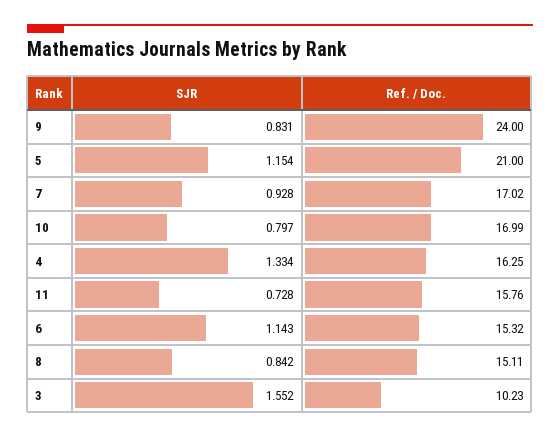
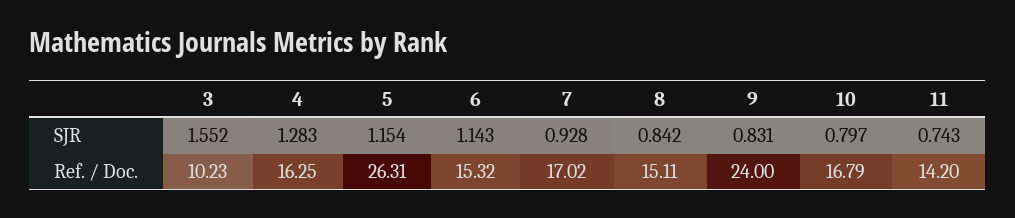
Ref. / Doc., 5: 21 -> 26.31
Ref. / Doc., 10: 16.99 -> 16.79
SJR, 4: 1.334 -> 1.283
SJR, 11: 0.728 -> 0.743
Ref. / Doc., 11: 15.76 -> 14.2

